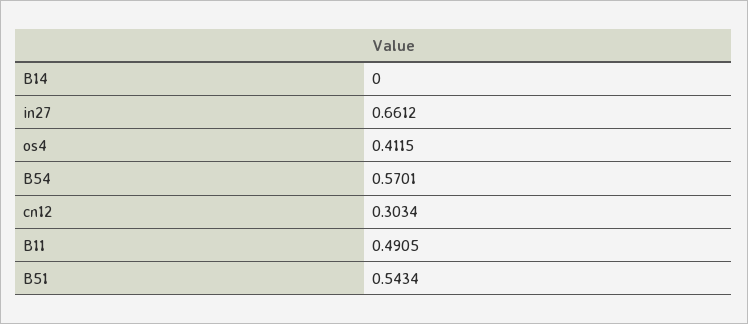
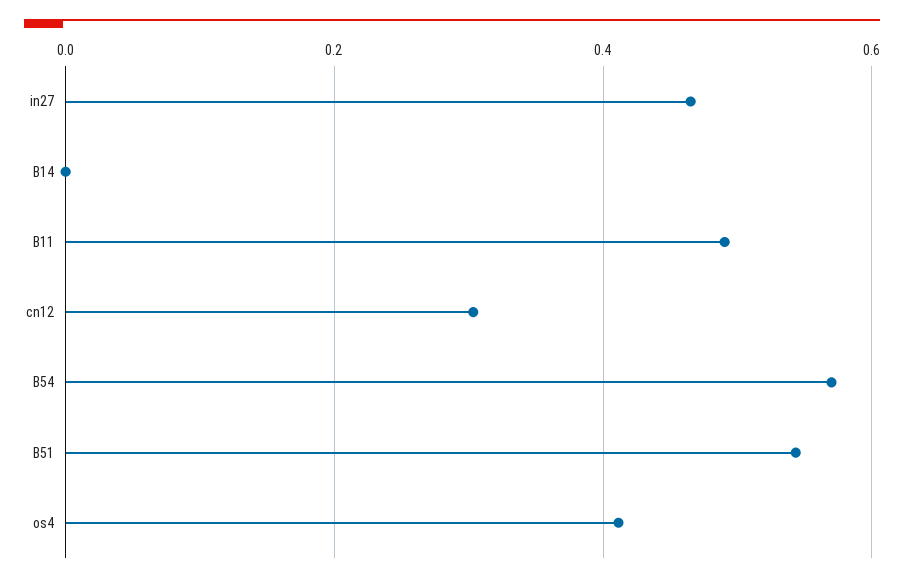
in27: 0.6612 -> 0.46

